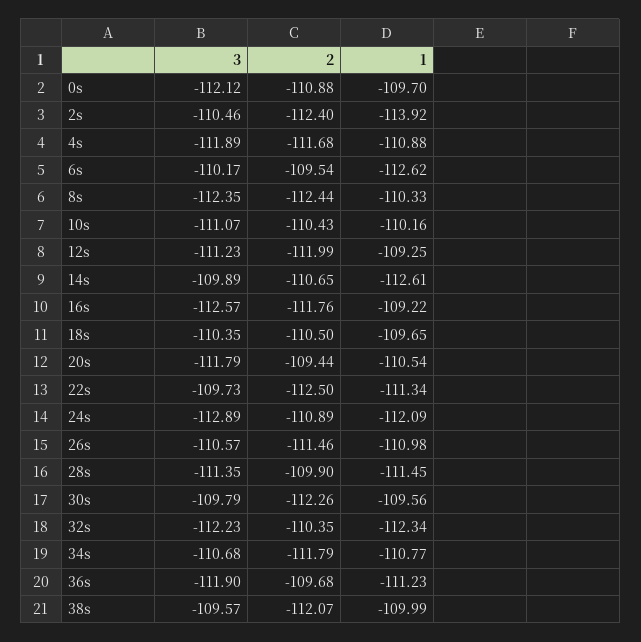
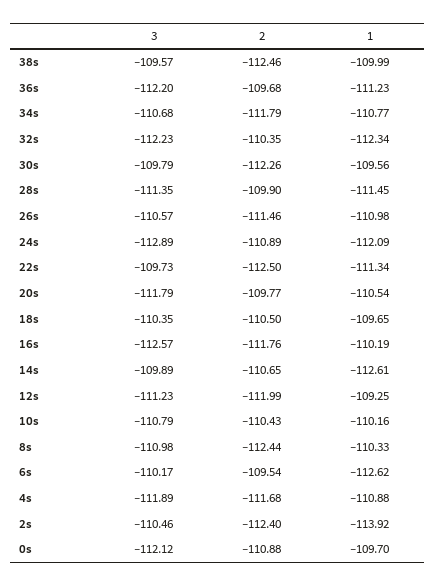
3, 8s: -112.35 -> -110.98
3, 10s: -111.07 -> -110.79
1, 16s: -109.22 -> -110.19
2, 20s: -109.44 -> -109.77
3, 36s: -111.9 -> -112.2
2, 38s: -112.07 -> -112.46

